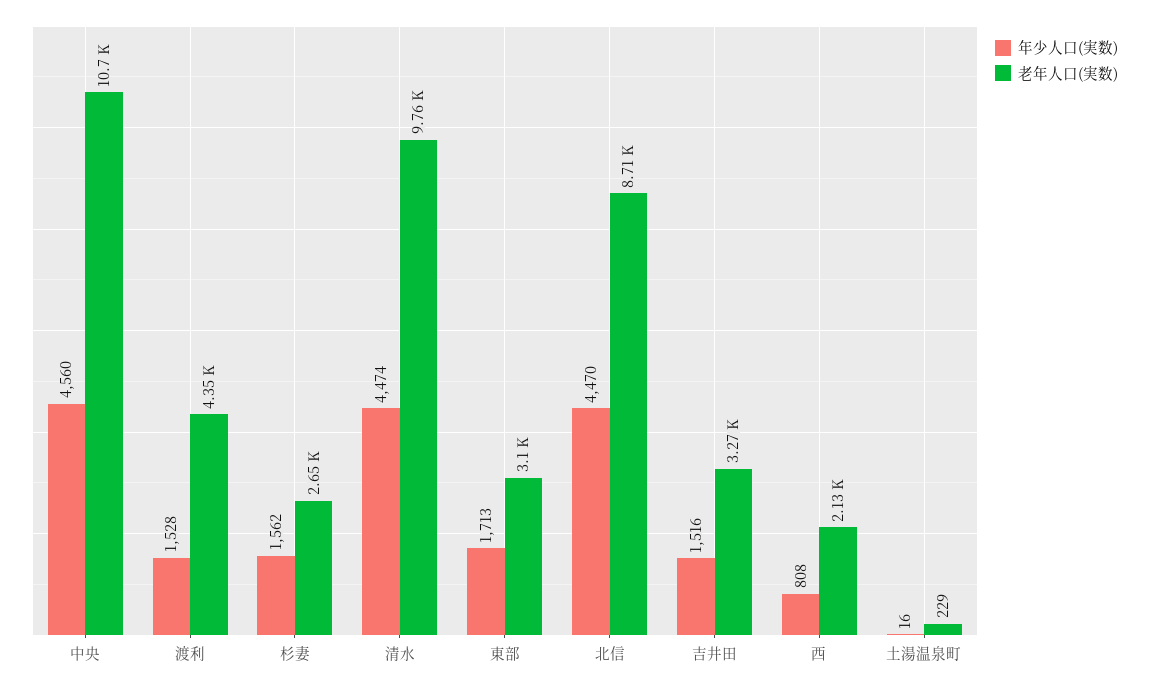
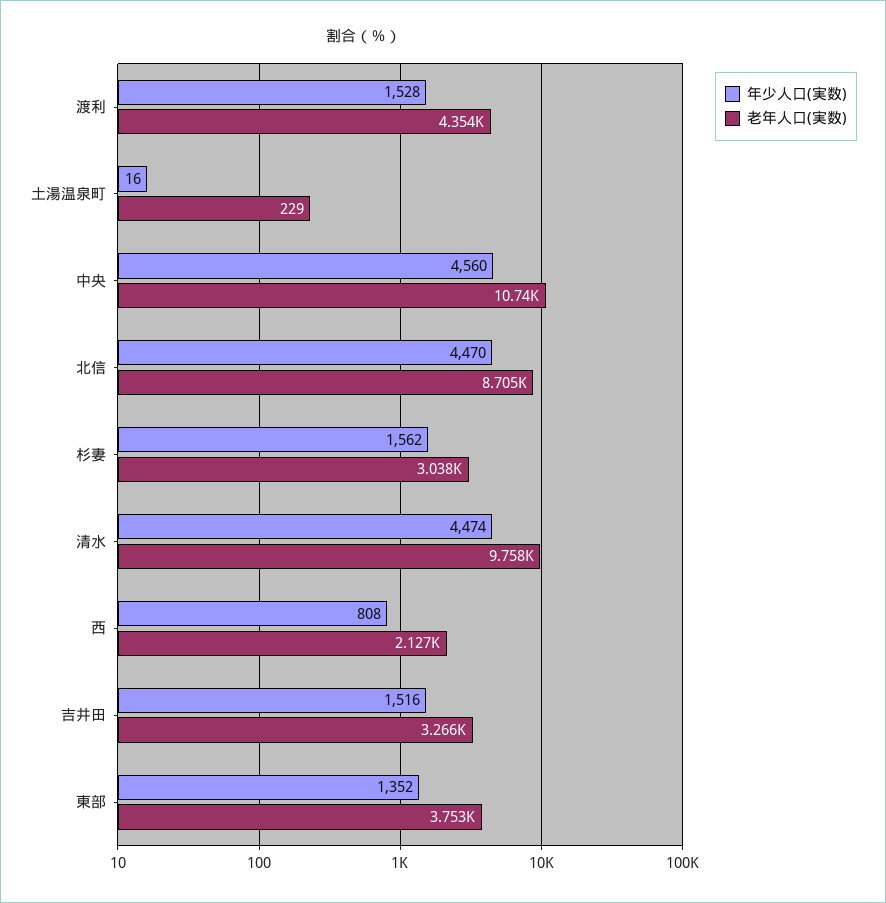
老年人口(実数), 杉妻: 2650 -> 3038
年少人口(実数), 東部: 1713 -> 1352
老年人口(実数), 東部: 3100 -> 3753

